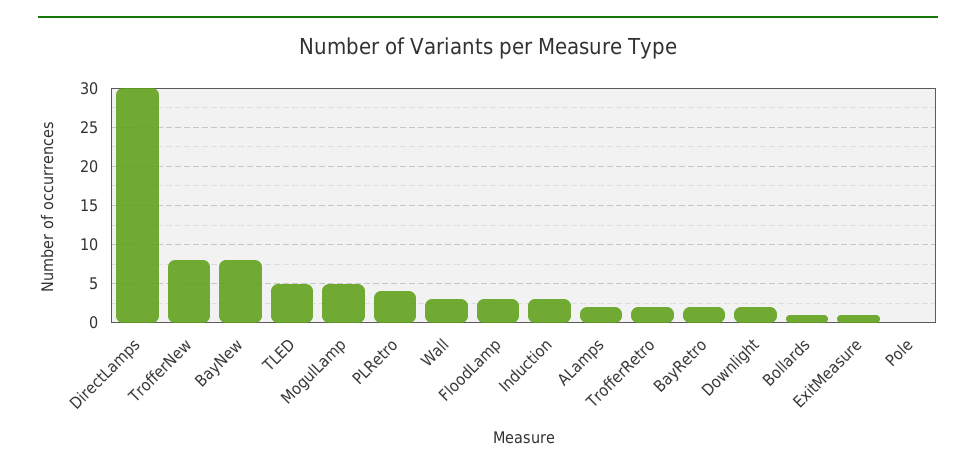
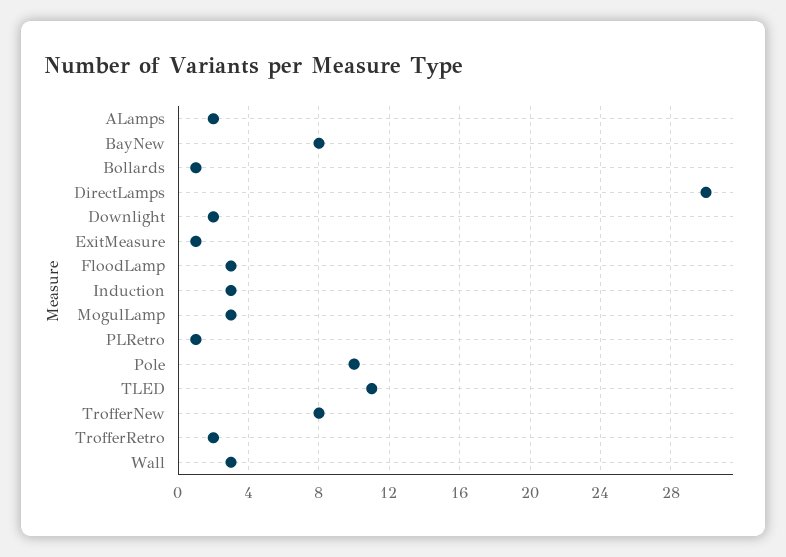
TLED: 5 -> 11
MogulLamp: 5 -> 3
PLRetro: 4 -> 1
BayRetro: 2 -> none
Pole: 0 -> 10

